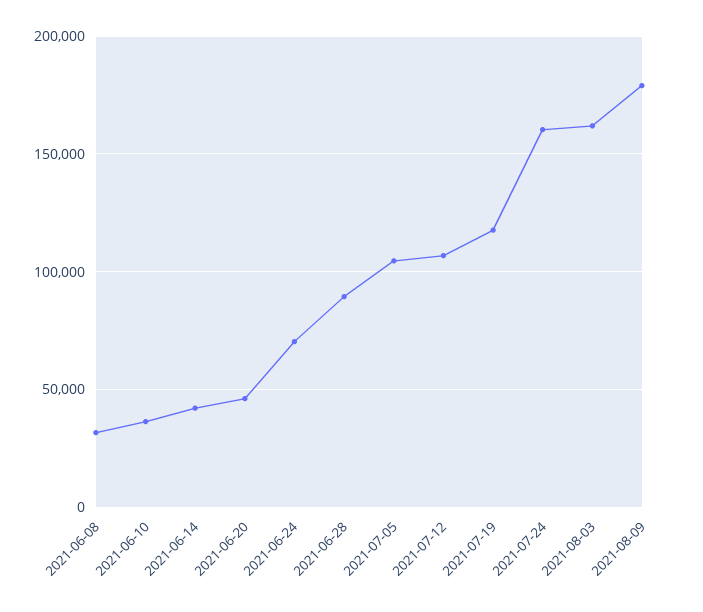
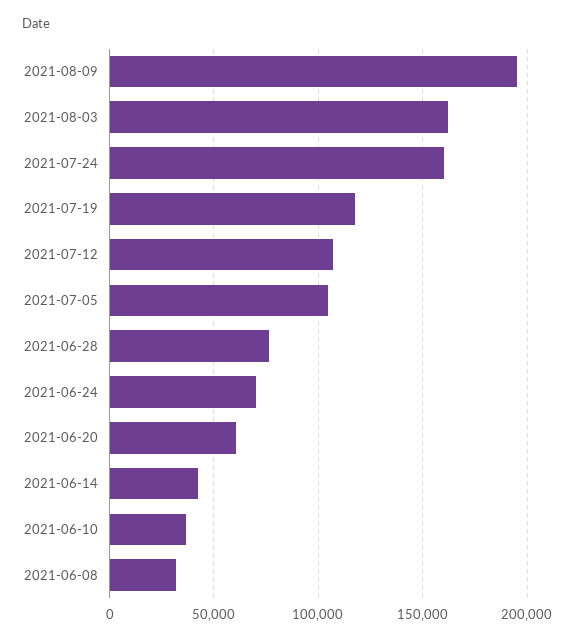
2021-06-20: 45000 -> 60000
2021-06-28: 90000 -> 75000
2021-08-09: 180000 -> 195000

